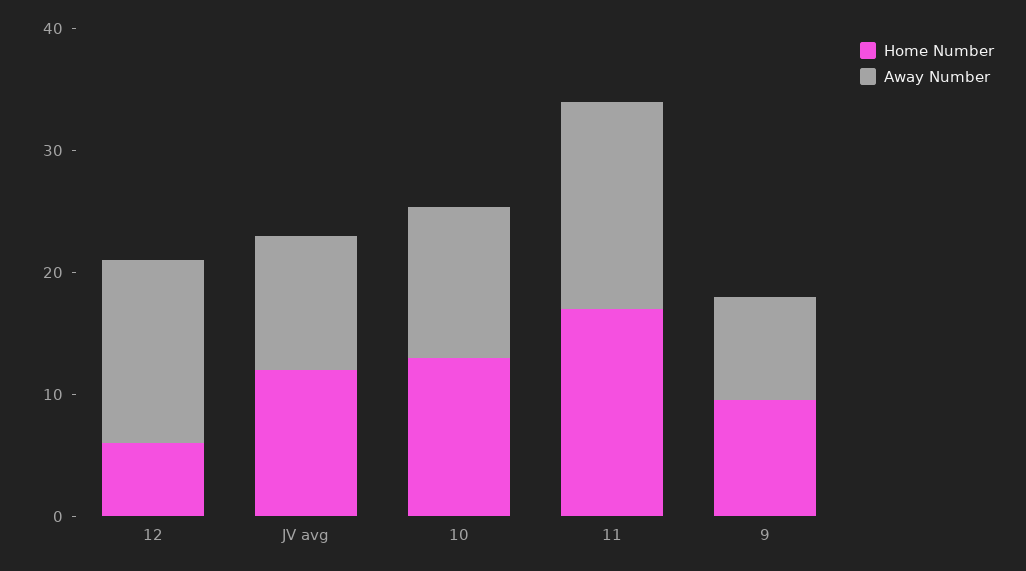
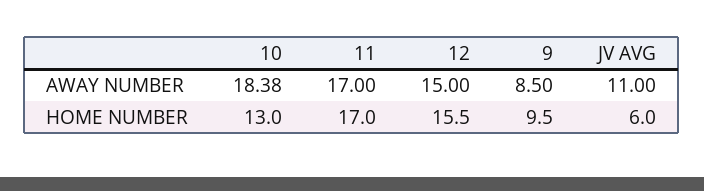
Home Number, 12: 6 -> 15.5
Home Number, JV avg: 12 -> 6
Away Number, 10: 12 -> 18.38

